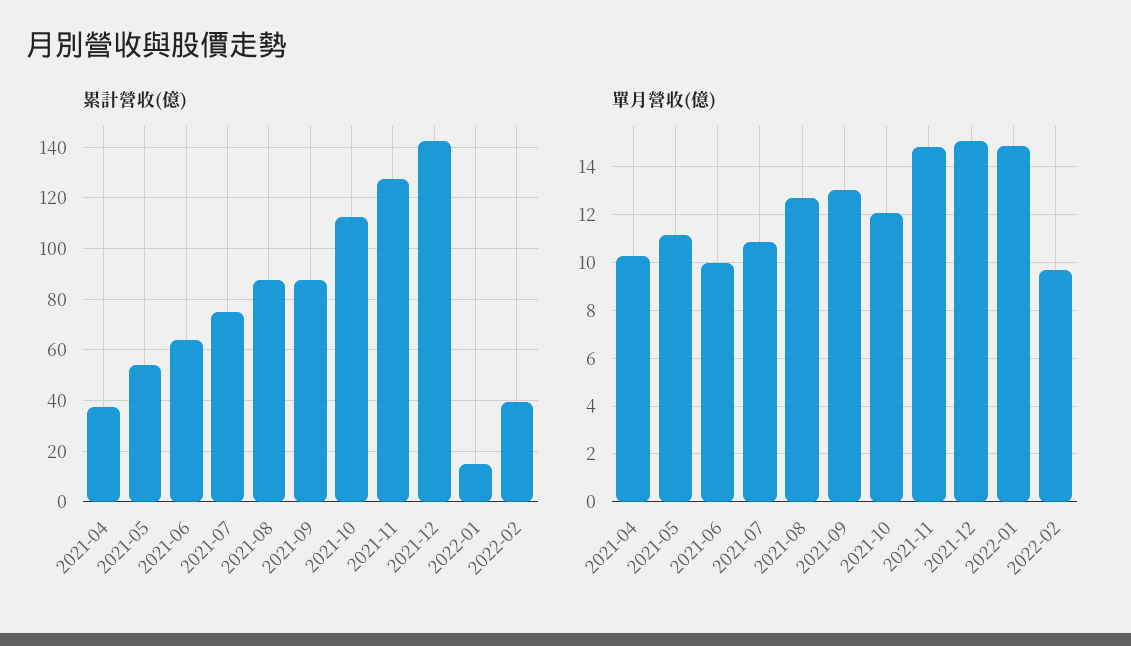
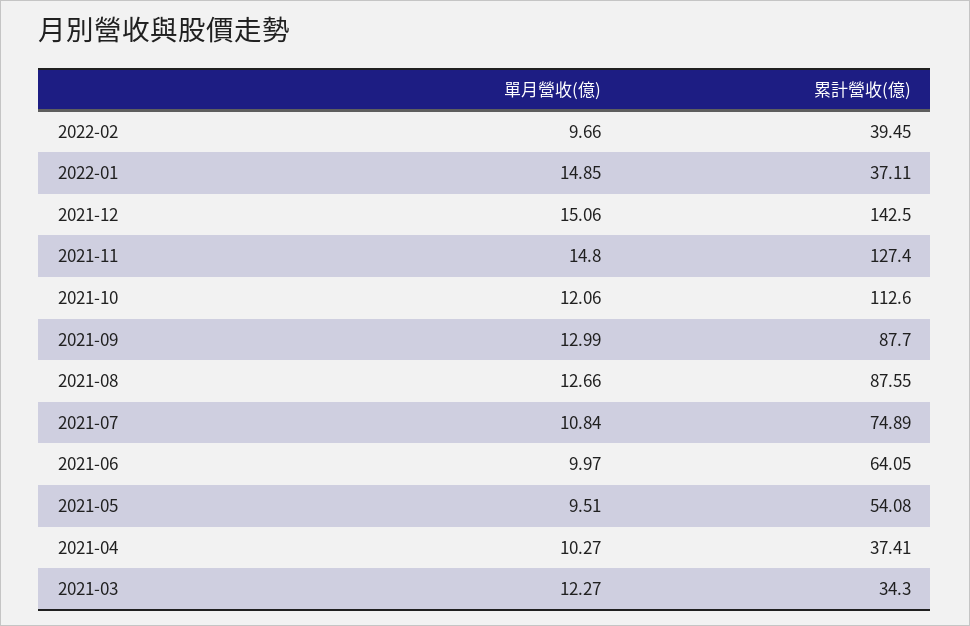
累計營收(億), 2022-01: 15 -> 37.11
單月營收(億), 2021-05: 11 -> 9.51
單月營收(億), 2021-03: none -> 12.27
累計營收(億), 2021-03: none -> 34.3

